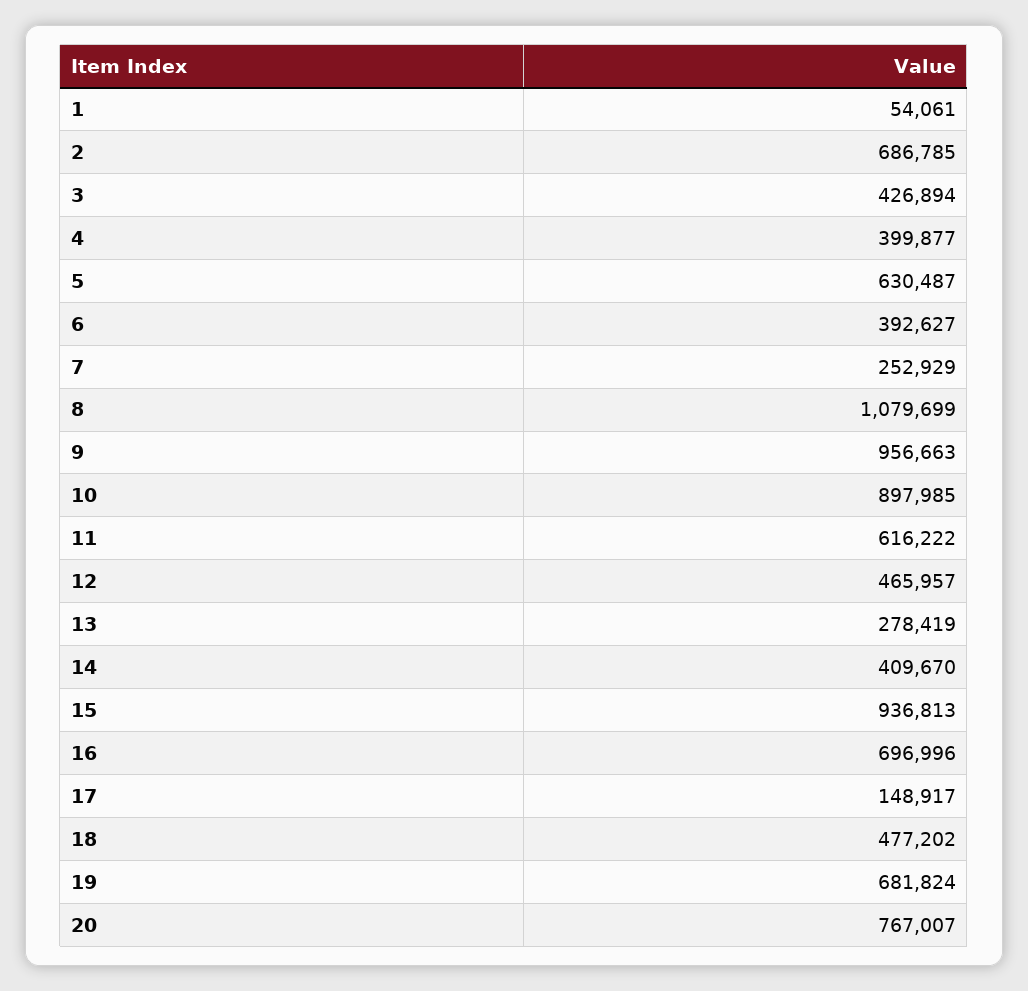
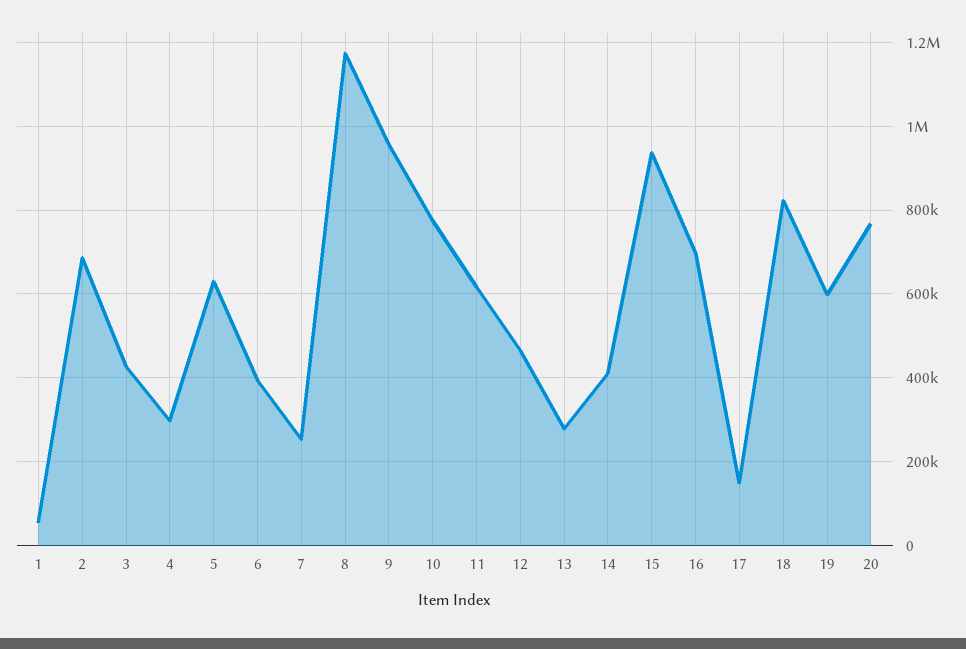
4: 399877 -> 300000
8: 1079699 -> 1180000
10: 897985 -> 780000
18: 477202 -> 820000
19: 681824 -> 600000

